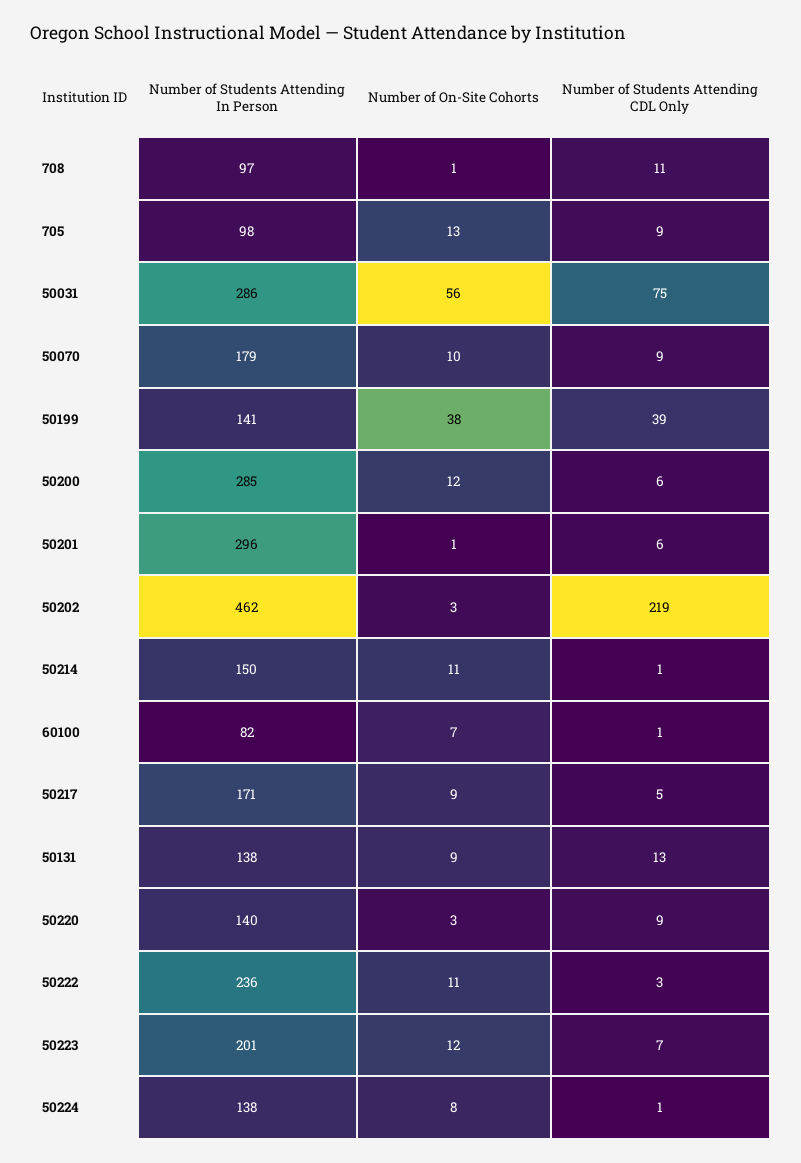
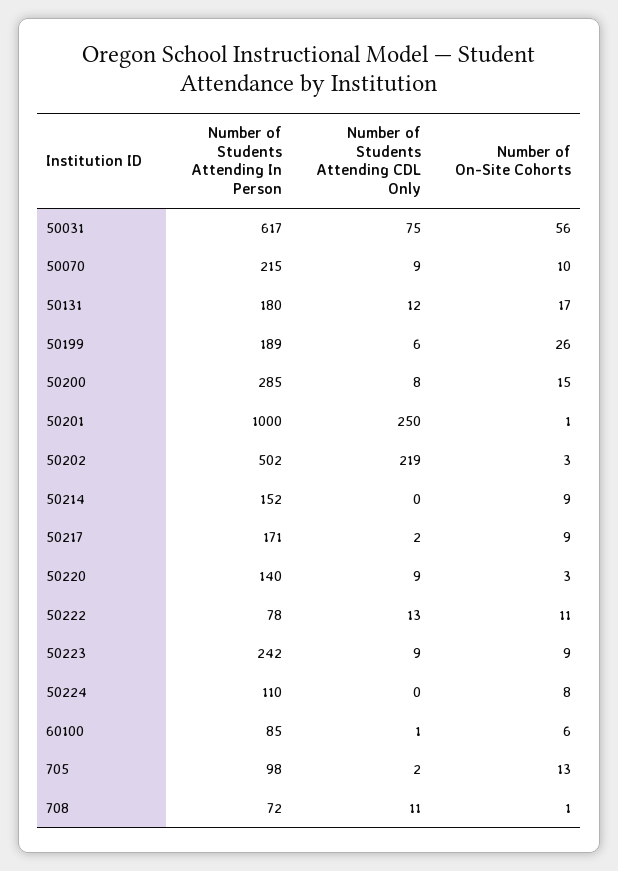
Number of Students Attending In Person, 708: 97 -> 72
Number of Students Attending CDL Only, 705: 9 -> 2
Number of Students Attending In Person, 50031: 286 -> 617
Number of Students Attending In Person, 50070: 179 -> 215
Number of Students Attending In Person, 50199: 141 -> 189
Number of On-Site Cohorts, 50199: 38 -> 26
Number of Students Attending CDL Only, 50199: 39 -> 6
Number of On-Site Cohorts, 50200: 12 -> 15
Number of Students Attending CDL Only, 50200: 6 -> 8
Number of Students Attending In Person, 50201: 296 -> 1000
Number of Students Attending CDL Only, 50201: 6 -> 250
Number of Students Attending In Person, 50202: 462 -> 502
Number of Students Attending In Person, 50214: 150 -> 152
Number of On-Site Cohorts, 50214: 11 -> 9
Number of Students Attending CDL Only, 50214: 1 -> 0
Number of Students Attending In Person, 60100: 82 -> 85
Number of On-Site Cohorts, 60100: 7 -> 6
Number of Students Attending CDL Only, 50217: 5 -> 2
Number of Students Attending In Person, 50131: 138 -> 180
Number of On-Site Cohorts, 50131: 9 -> 17
Number of Students Attending CDL Only, 50131: 13 -> 12
Number of Students Attending In Person, 50222: 236 -> 78
Number of Students Attending CDL Only, 50222: 3 -> 13
Number of Students Attending In Person, 50223: 201 -> 242
Number of On-Site Cohorts, 50223: 12 -> 9
Number of Students Attending CDL Only, 50223: 7 -> 9
Number of Students Attending In Person, 50224: 138 -> 110
Number of Students Attending CDL Only, 50224: 1 -> 0

